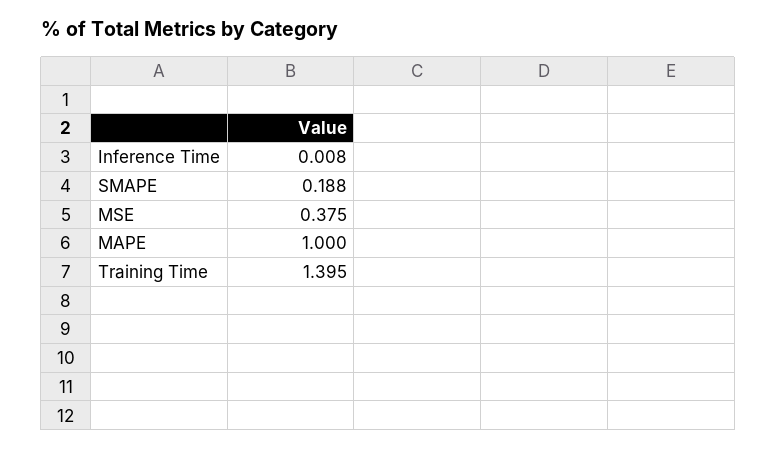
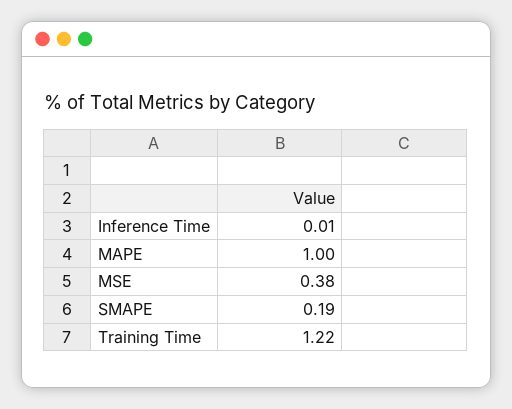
Training Time: 1.395 -> 1.22

